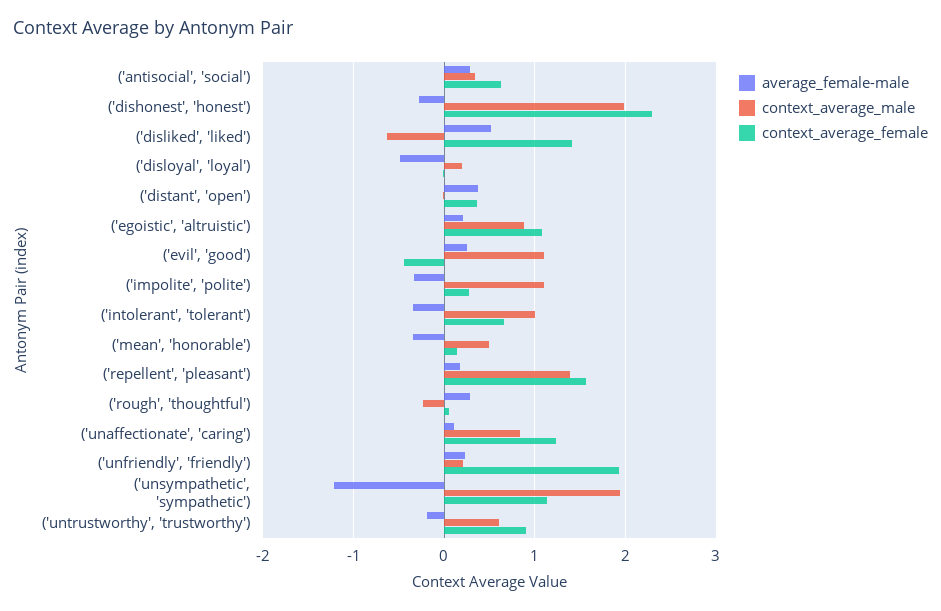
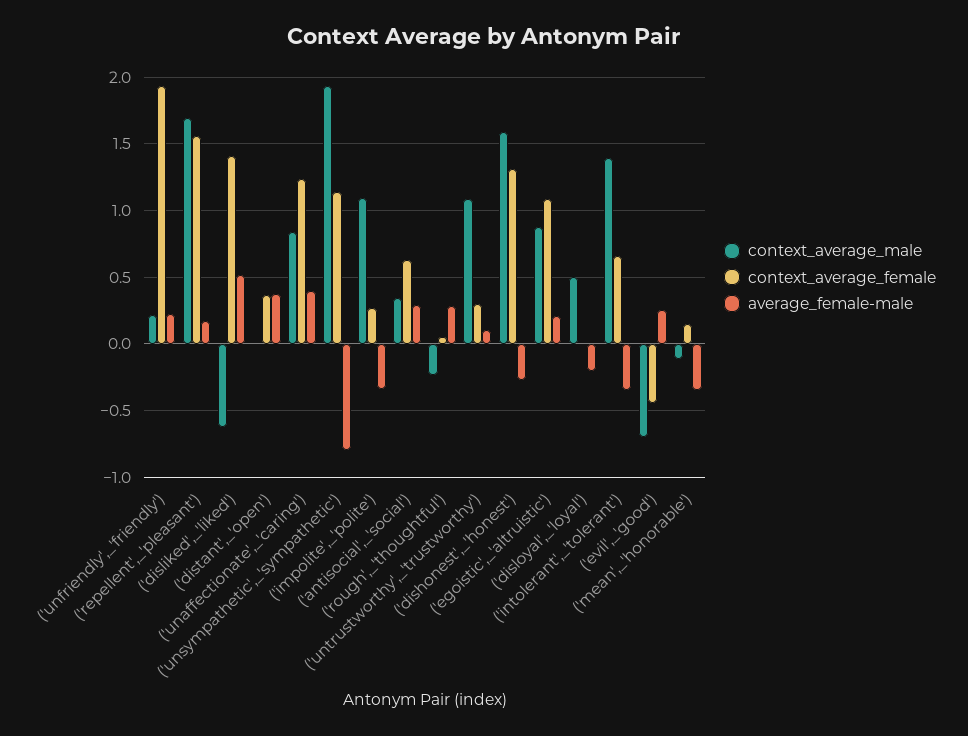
context_average_male, ('dishonest', 'honest'): 2 -> 1.6
context_average_female, ('dishonest', 'honest'): 2.3 -> 1.3
average_female-male, ('disloyal', 'loyal'): -0.5 -> -0.2
context_average_male, ('disloyal', 'loyal'): 0.2 -> 0.5
context_average_male, ('evil', 'good'): 1.1 -> -0.7
context_average_male, ('intolerant', 'tolerant'): 1 -> 1.4
context_average_male, ('mean', 'honorable'): 0.5 -> -0.1
context_average_male, ('repellent', 'pleasant'): 1.4 -> 1.7
average_female-male, ('unaffectionate', 'caring'): 0.1 -> 0.4
average_female-male, ('unsympathetic', 'sympathetic'): -1.2 -> -0.8
average_female-male, ('untrustworthy', 'trustworthy'): -0.2 -> 0.1
context_average_male, ('untrustworthy', 'trustworthy'): 0.6 -> 1.1
context_average_female, ('untrustworthy', 'trustworthy'): 0.9 -> 0.3

